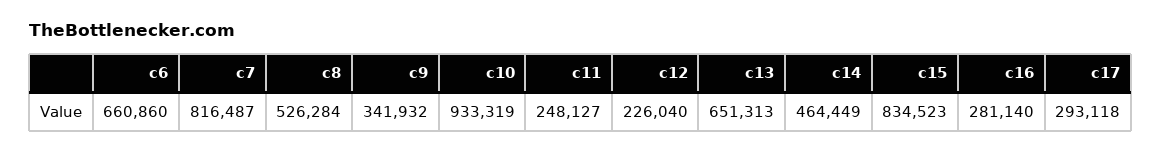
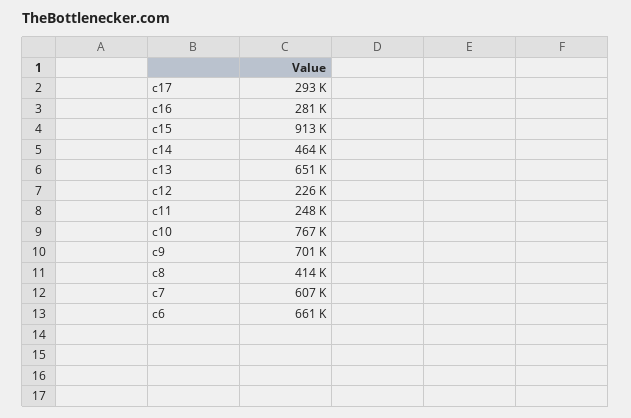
c7: 816487 -> 607000
c8: 526284 -> 414000
c9: 341932 -> 701000
c10: 933319 -> 767000
c15: 834523 -> 913000

